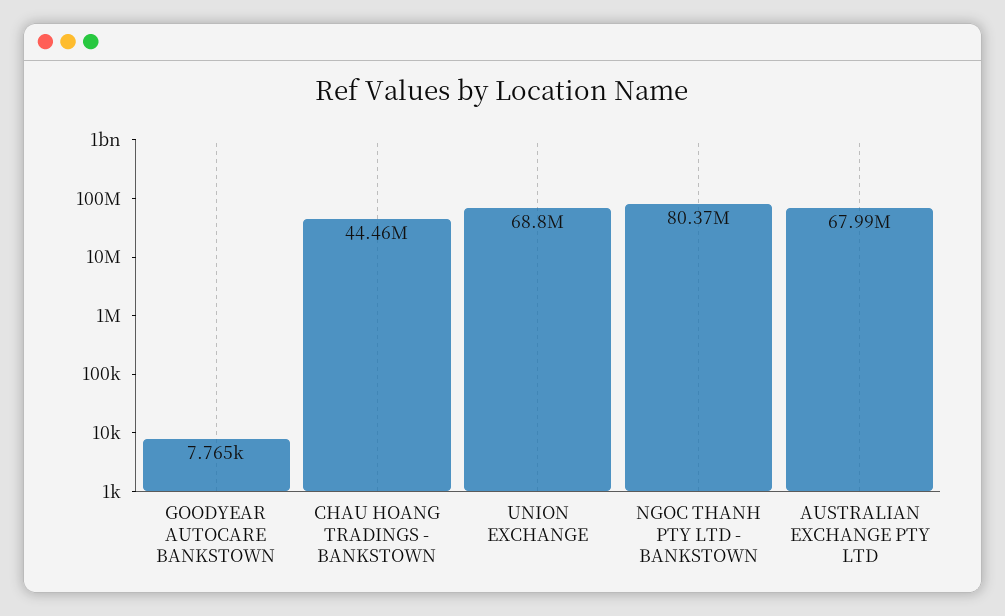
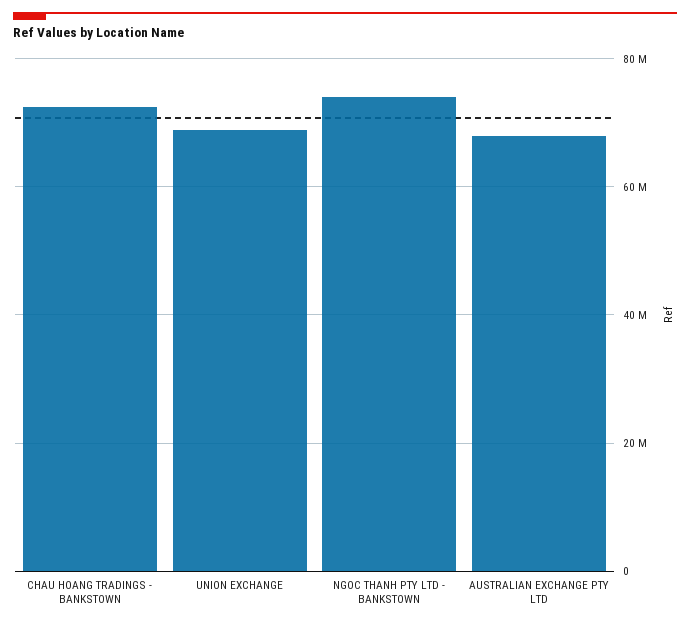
GOODYEAR AUTOCARE BANKSTOWN: 7765 -> none
CHAU HOANG TRADINGS - BANKSTOWN: 44460000 -> 72000000
NGOC THANH PTY LTD - BANKSTOWN: 80370000 -> 74000000

